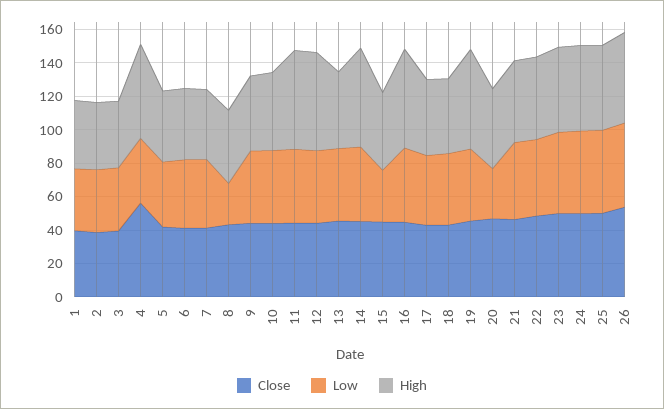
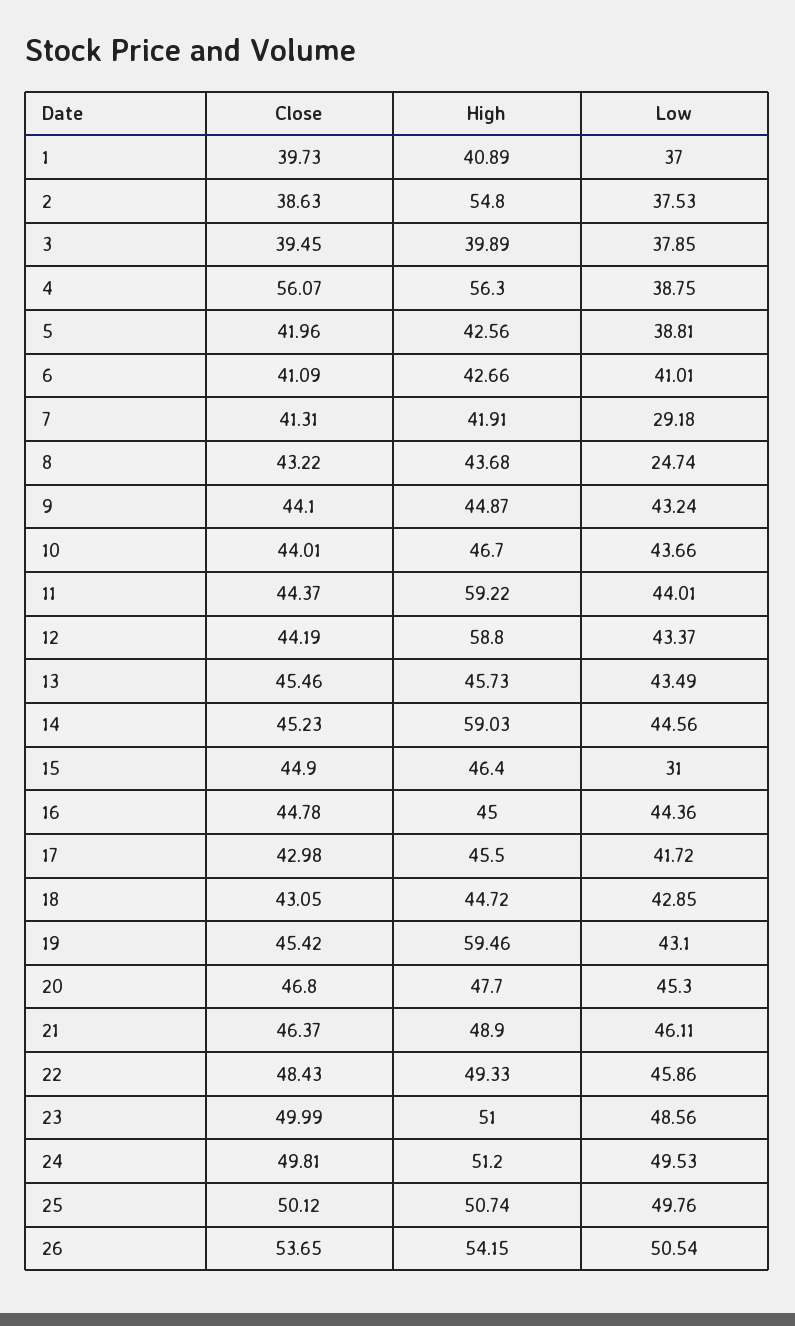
High, 2: 40 -> 54.8
Low, 7: 40 -> 29.18
High, 16: 60 -> 45
Low, 20: 30 -> 45.3

